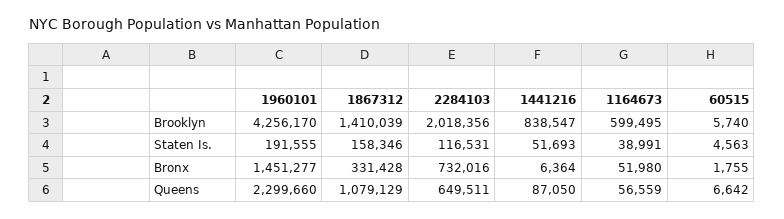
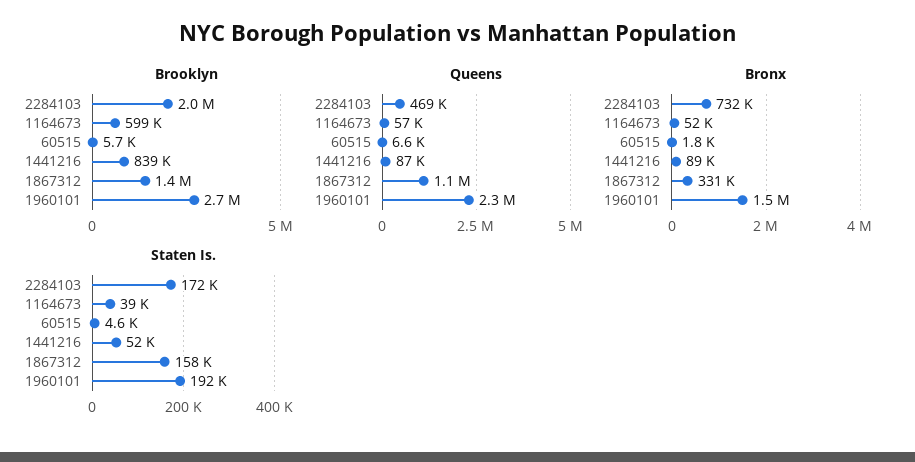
Brooklyn, 1960101: 4256170 -> 2700000
Staten Is., 2284103: 116531 -> 172000
Bronx, 1441216: 6364 -> 89000
Queens, 2284103: 649511 -> 469000

